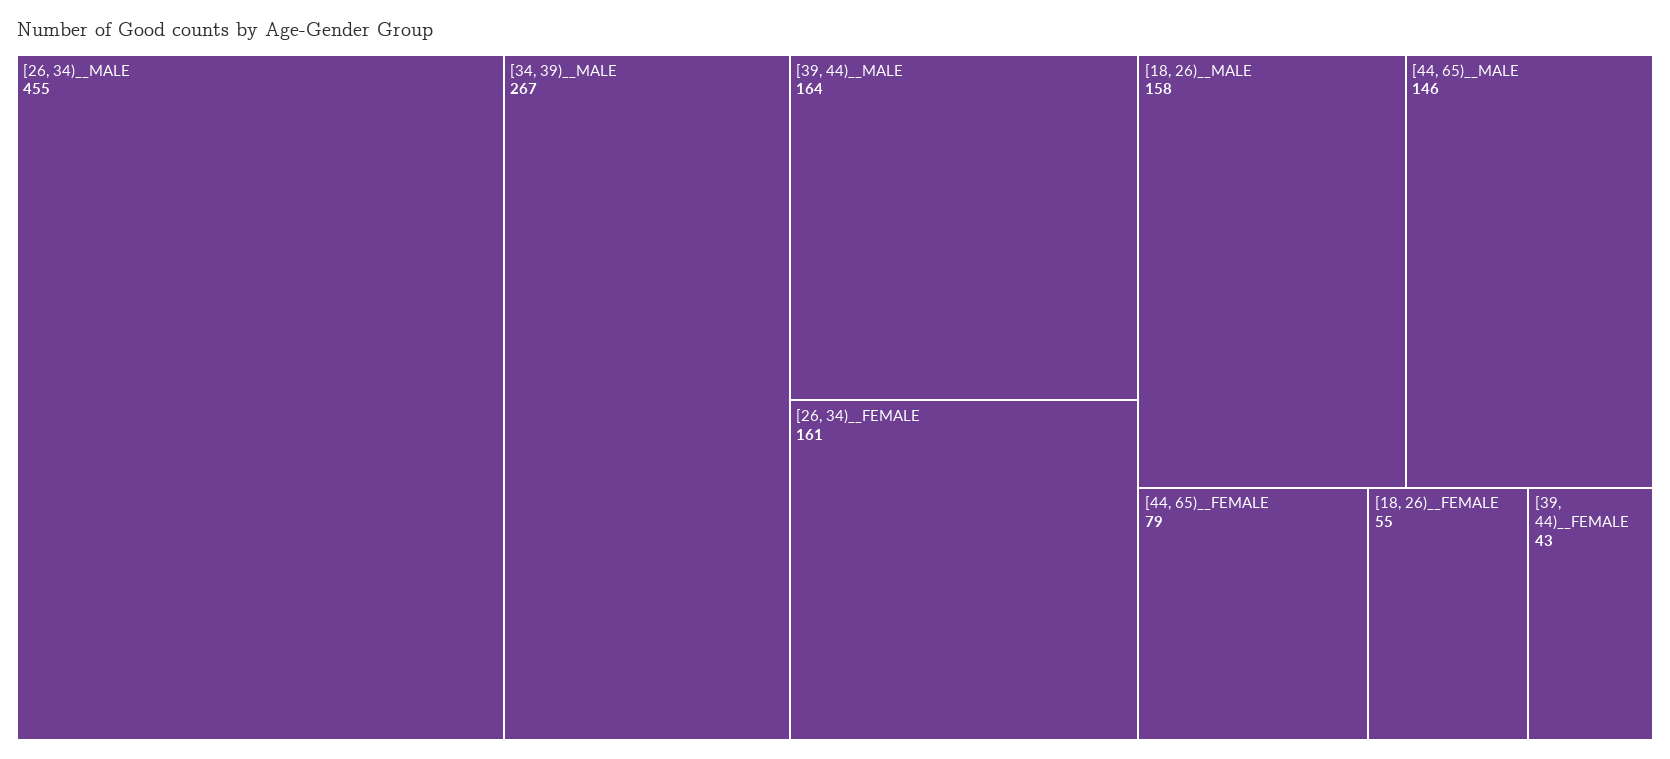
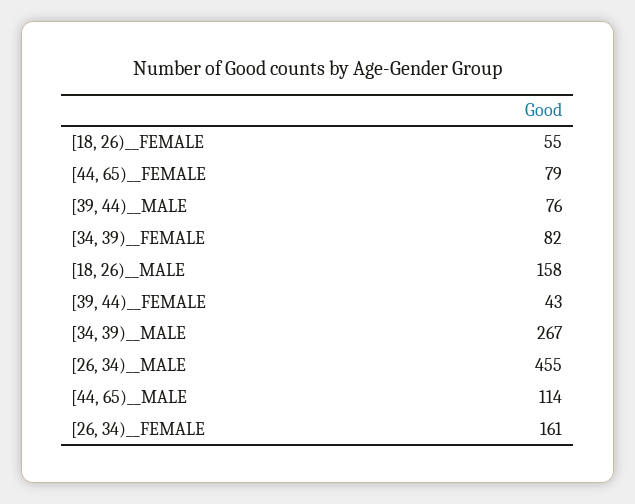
[39, 44)__MALE: 164 -> 76
[44, 65)__MALE: 146 -> 114
[34, 39)__FEMALE: none -> 82

